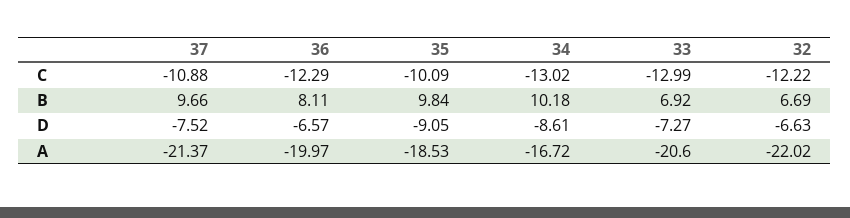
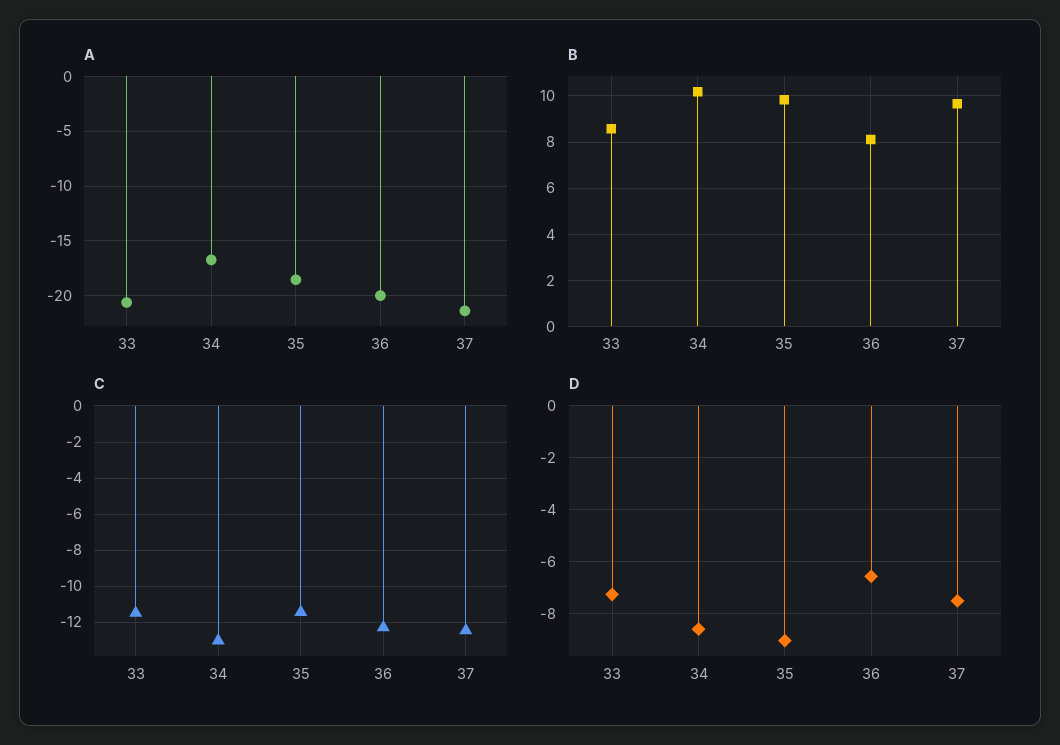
C, 37: -10.88 -> -12.5
C, 35: -10.09 -> -11.5
C, 33: -12.99 -> -11.5
C, 32: -12.22 -> none
B, 33: 6.92 -> 8.5
B, 32: 6.69 -> none
D, 32: -6.63 -> none
A, 32: -22.02 -> none

